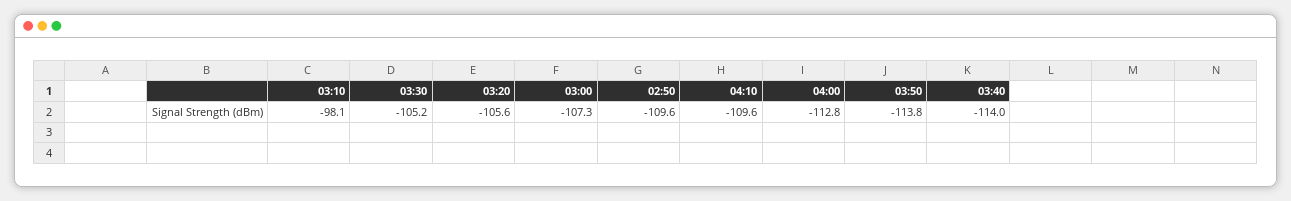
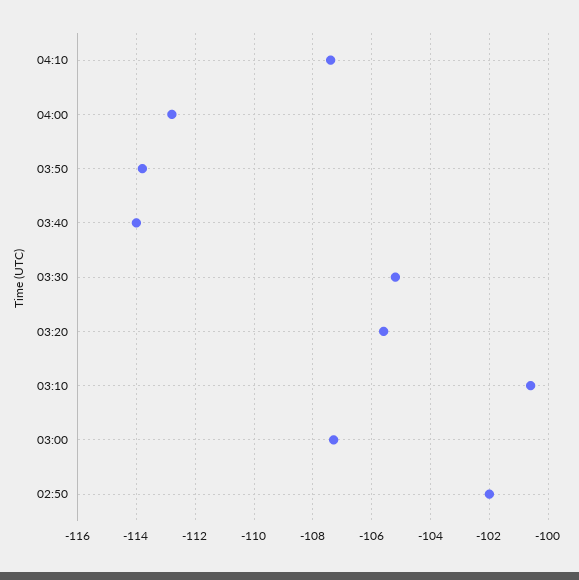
03:10: -98.1 -> -100.5
02:50: -109.6 -> -102
04:10: -109.6 -> -107.5

